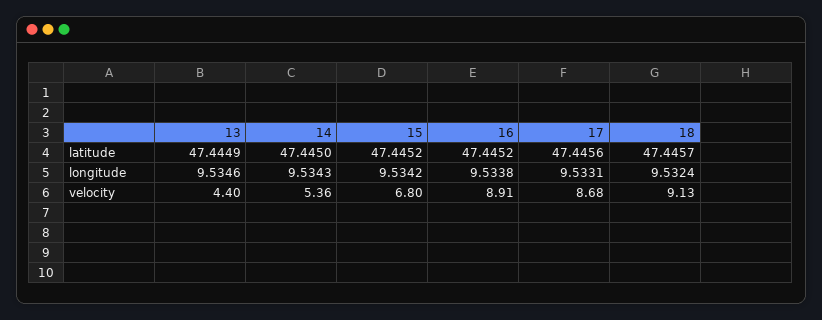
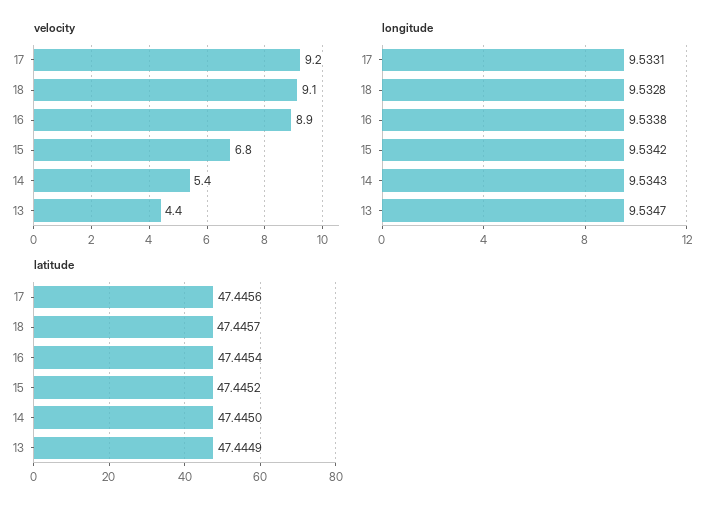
latitude, 16: 47.4452 -> 47.4454
longitude, 13: 9.5346 -> 9.5347
longitude, 18: 9.5324 -> 9.5328
velocity, 17: 8.68 -> 9.2

